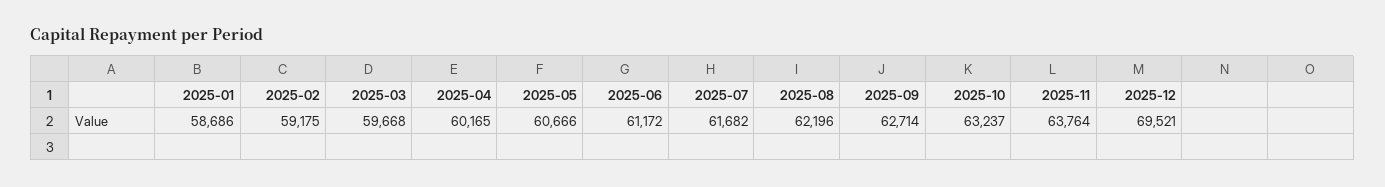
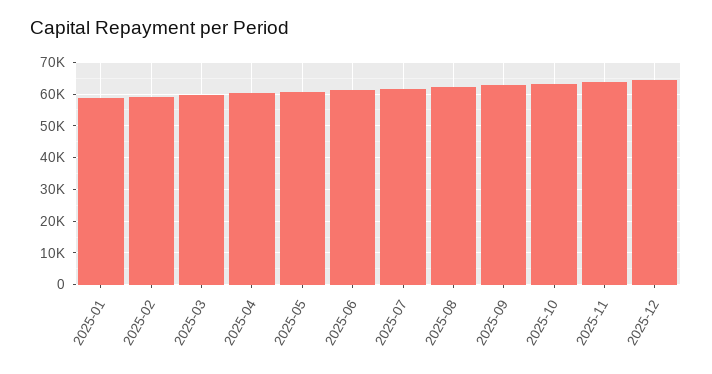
2025-12: 69521 -> 64000

